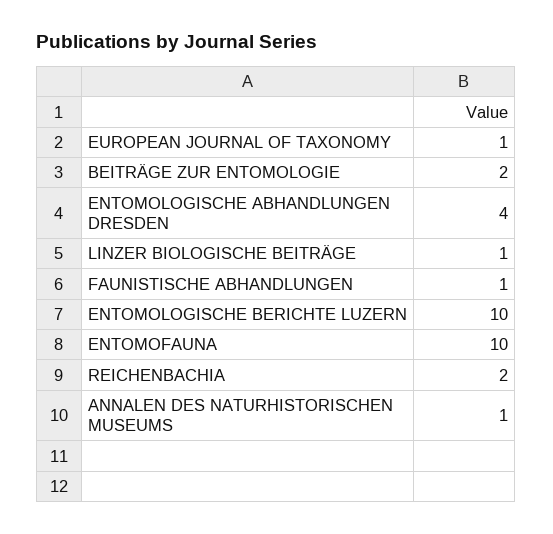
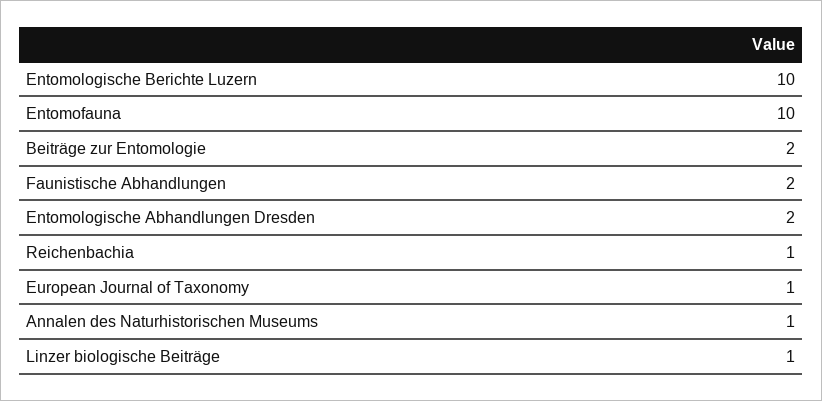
ENTOMOLOGISCHE ABHANDLUNGEN DRESDEN: 4 -> 2
FAUNISTISCHE ABHANDLUNGEN: 1 -> 2
REICHENBACHIA: 2 -> 1

